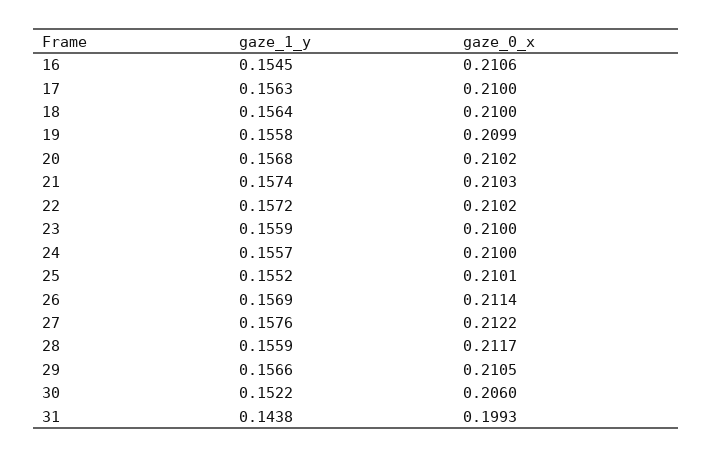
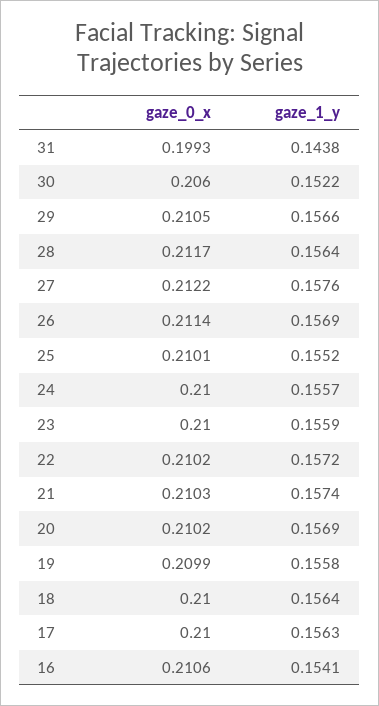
gaze_1_y, 16: 0.1545 -> 0.1541
gaze_1_y, 20: 0.1568 -> 0.1569
gaze_1_y, 28: 0.1559 -> 0.1564

